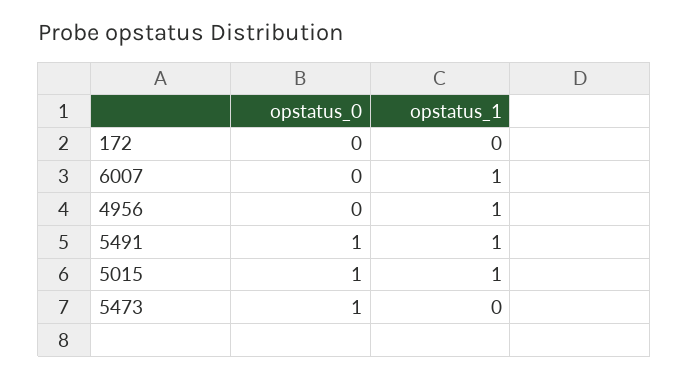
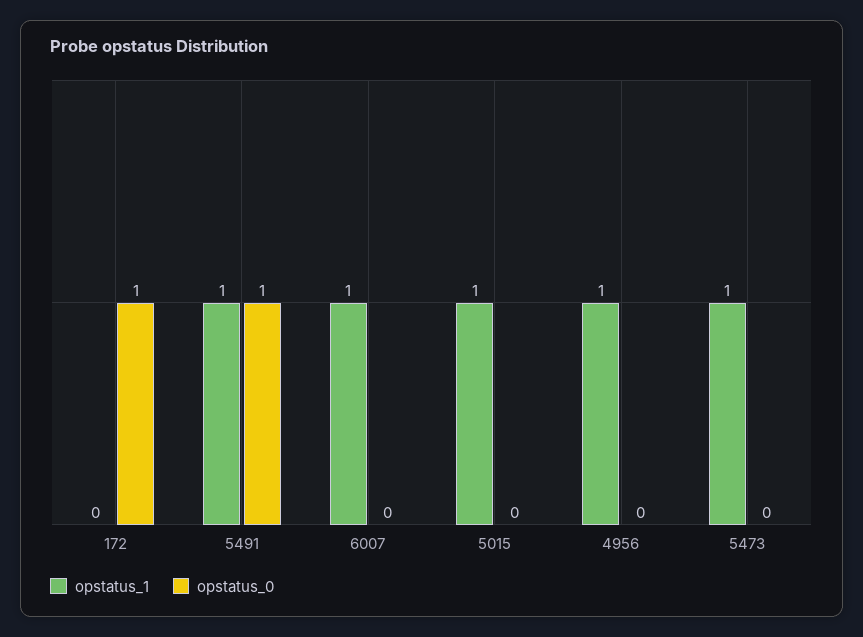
opstatus_0, 172: 0 -> 1
opstatus_0, 5015: 1 -> 0
opstatus_0, 5473: 1 -> 0
opstatus_1, 5473: 0 -> 1

